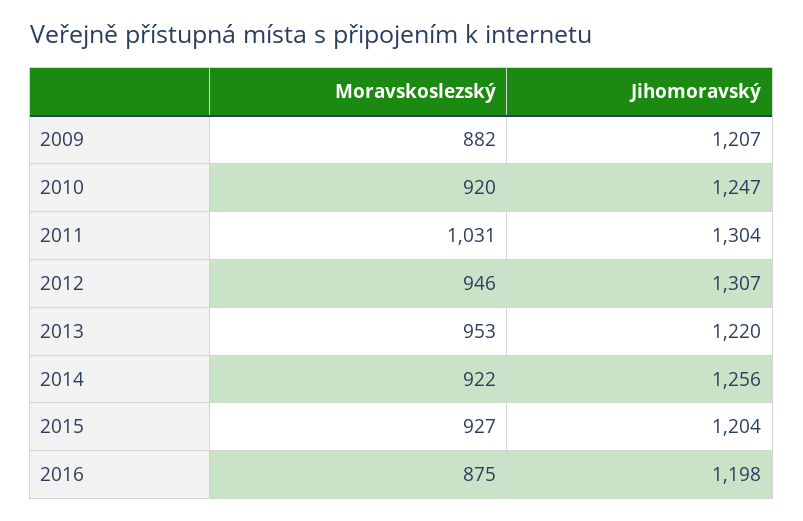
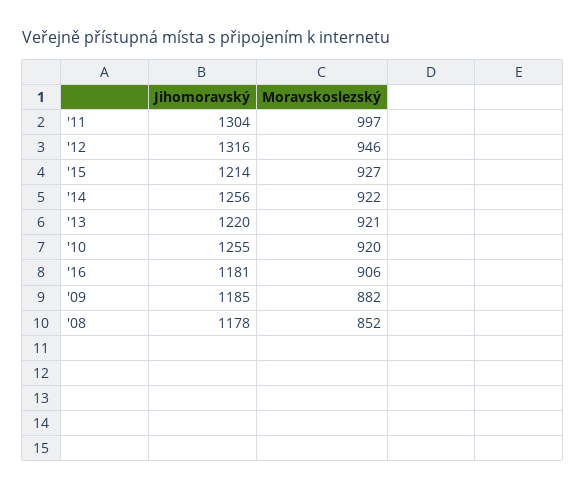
Jihomoravský, 2009: 1207 -> 1185
Jihomoravský, 2010: 1247 -> 1255
Moravskoslezský, 2011: 1031 -> 997
Jihomoravský, 2012: 1307 -> 1316
Moravskoslezský, 2013: 953 -> 921
Jihomoravský, 2015: 1204 -> 1214
Moravskoslezský, 2016: 875 -> 906
Jihomoravský, 2016: 1198 -> 1181
Jihomoravský, '08: none -> 1178
Moravskoslezský, '08: none -> 852

